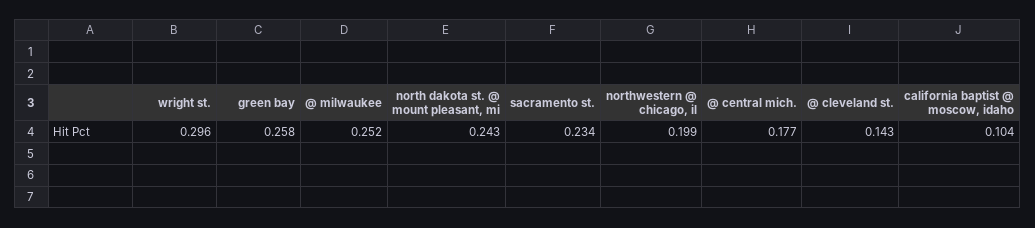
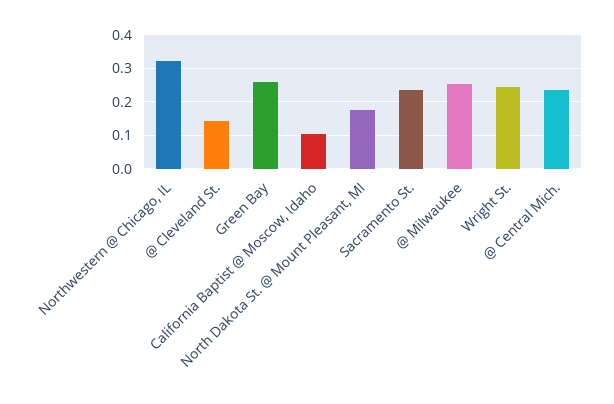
wright st.: 0.296 -> 0.24
north dakota st. @ mount pleasant, mi: 0.243 -> 0.18
northwestern @ chicago, il: 0.199 -> 0.32
@ central mich.: 0.177 -> 0.24

